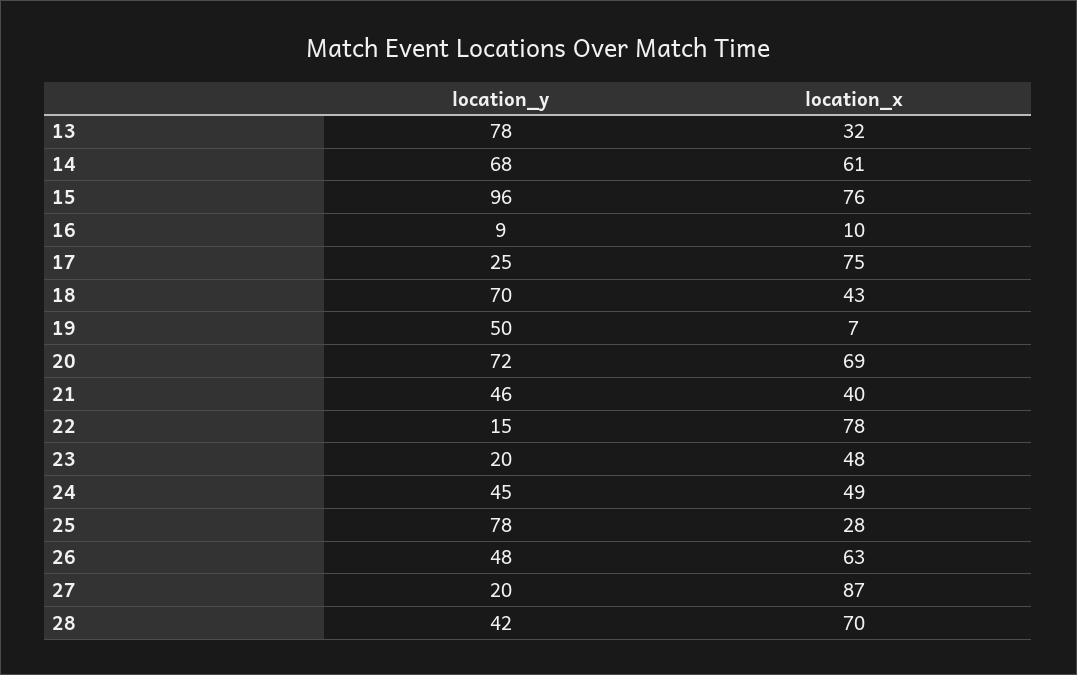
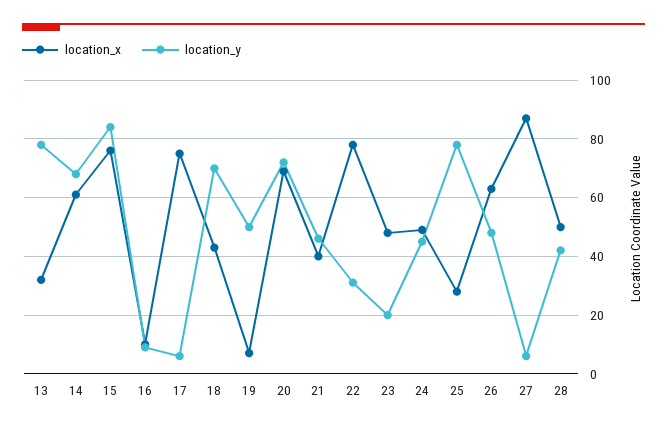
location_y, 15: 96 -> 85
location_y, 17: 25 -> 5
location_y, 22: 15 -> 30
location_y, 27: 20 -> 5
location_x, 28: 70 -> 50

